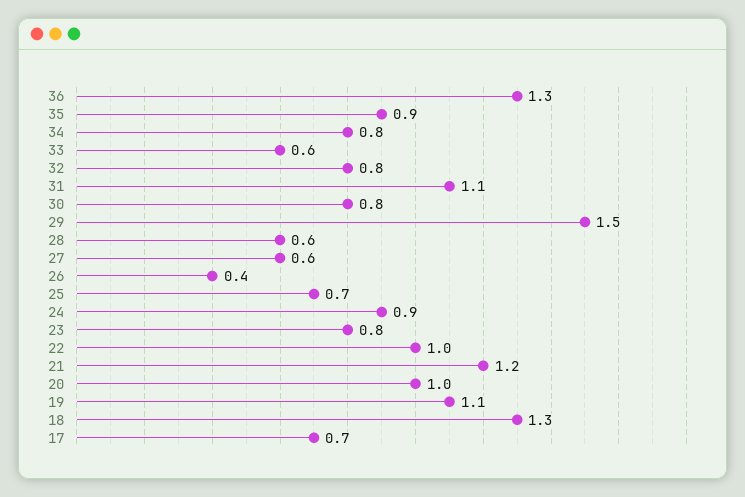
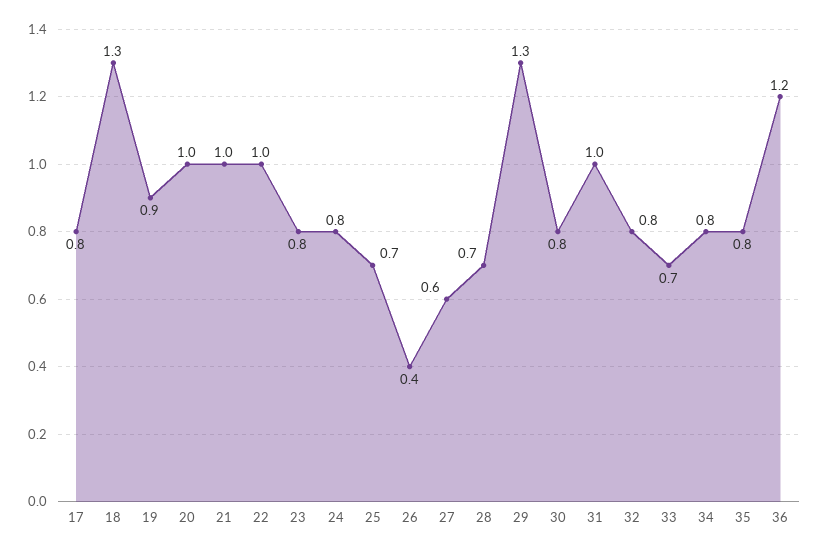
36: 1.3 -> 1.2
35: 0.9 -> 0.8
33: 0.6 -> 0.7
31: 1.1 -> 1
29: 1.5 -> 1.3
28: 0.6 -> 0.7
24: 0.9 -> 0.8
21: 1.2 -> 1
19: 1.1 -> 0.9
17: 0.7 -> 0.8

